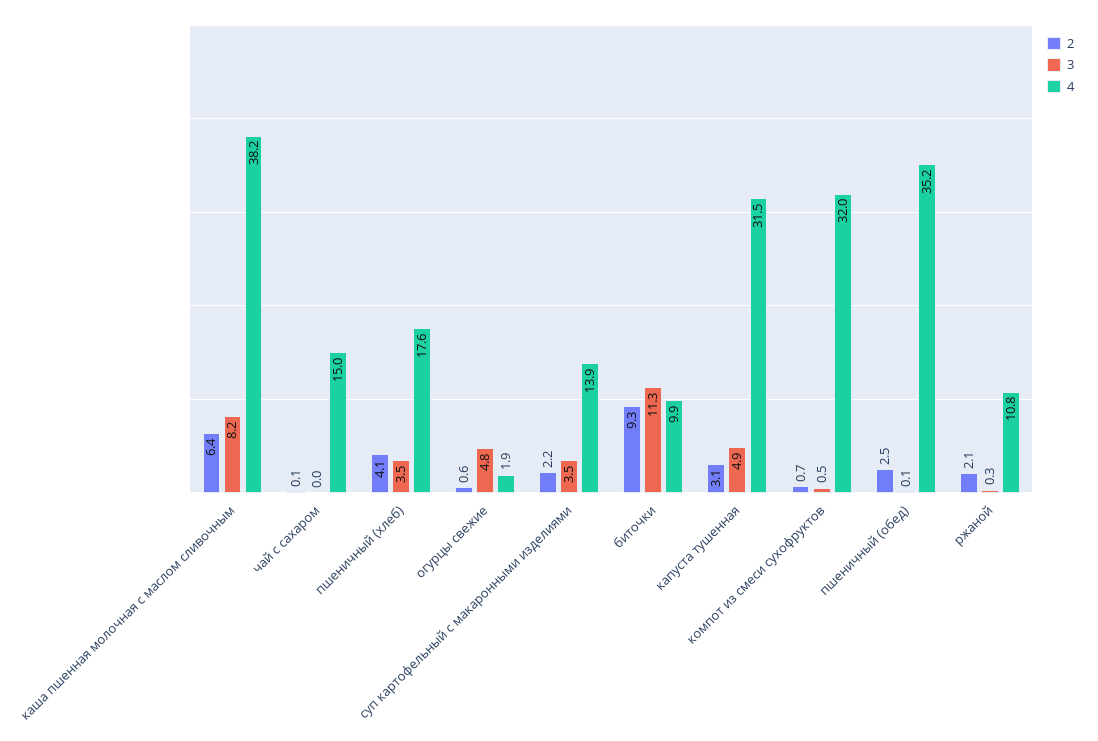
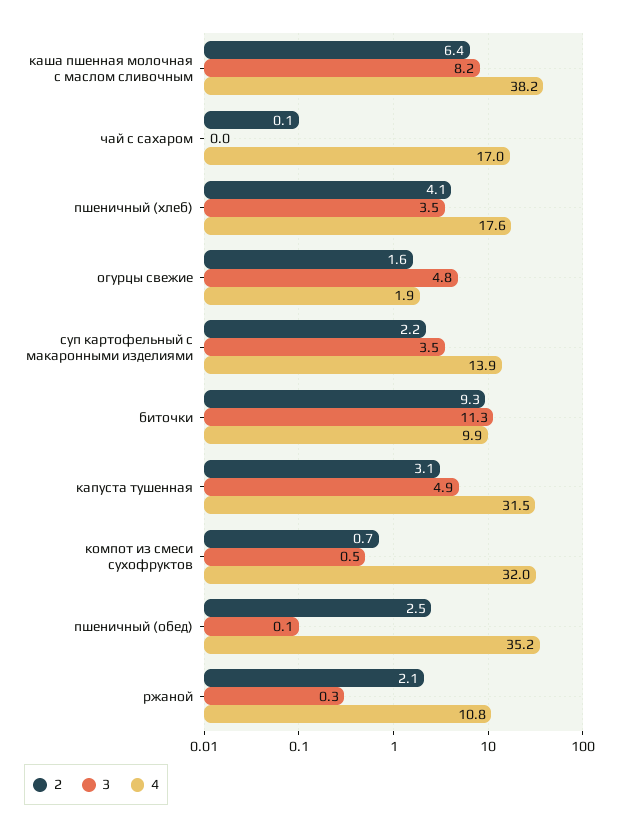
4, чай с сахаром: 15 -> 17
2, огурцы свежие: 0.6 -> 1.6

